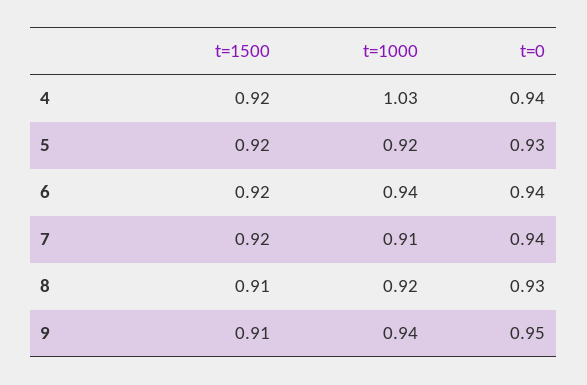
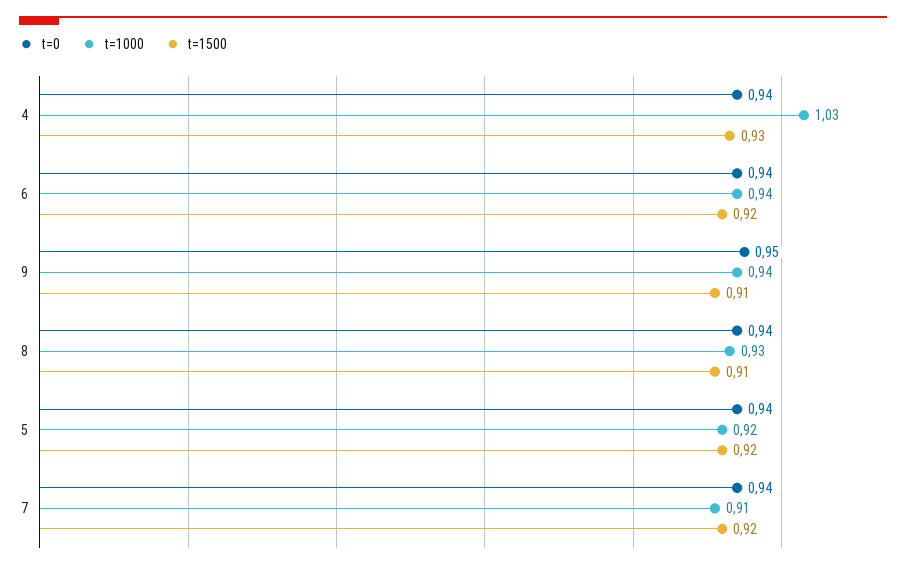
t=1500, 4: 0.92 -> 0.93
t=0, 5: 0.93 -> 0.94
t=1000, 8: 0.92 -> 0.93
t=0, 8: 0.93 -> 0.94

